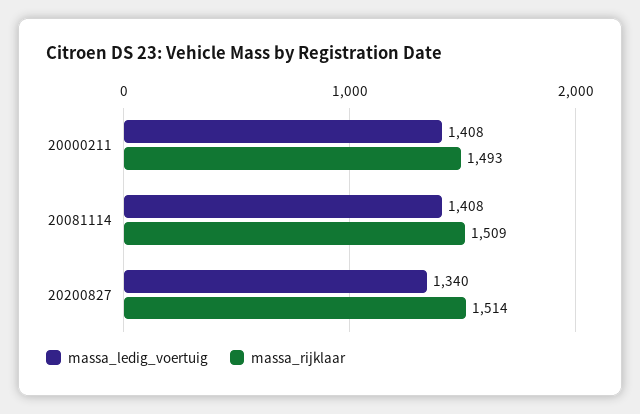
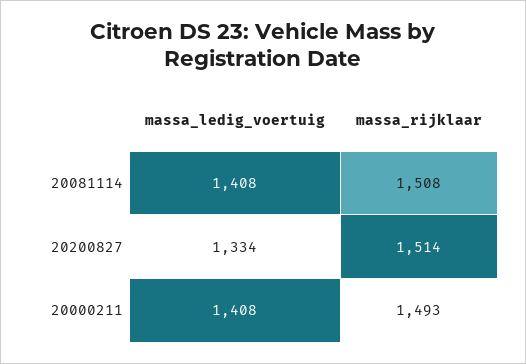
massa_rijklaar, 20081114: 1509 -> 1508
massa_ledig_voertuig, 20200827: 1340 -> 1334

